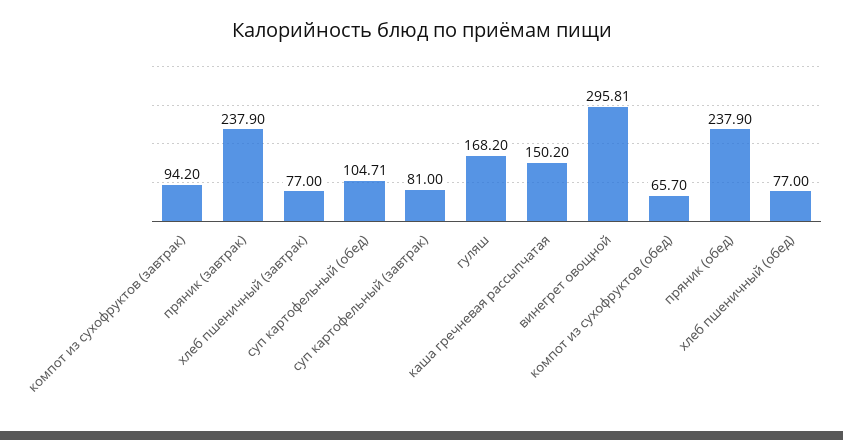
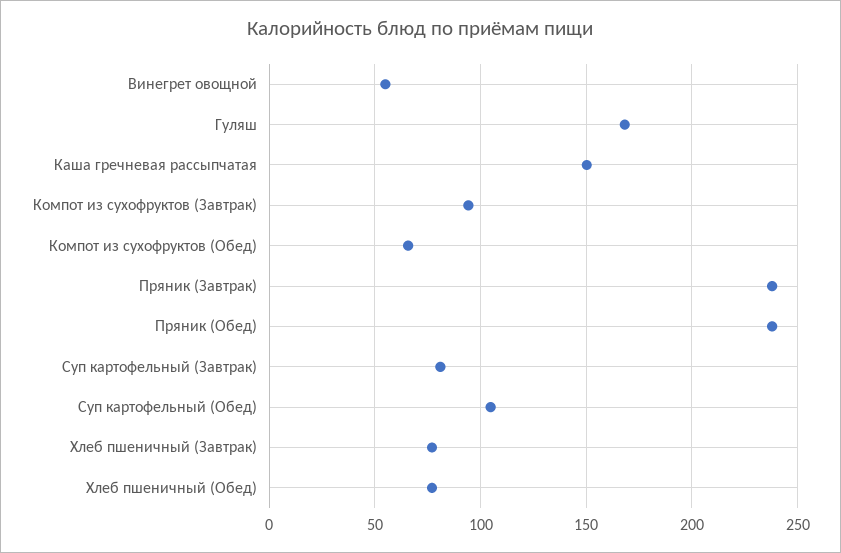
винегрет овощной: 295.81 -> 55

